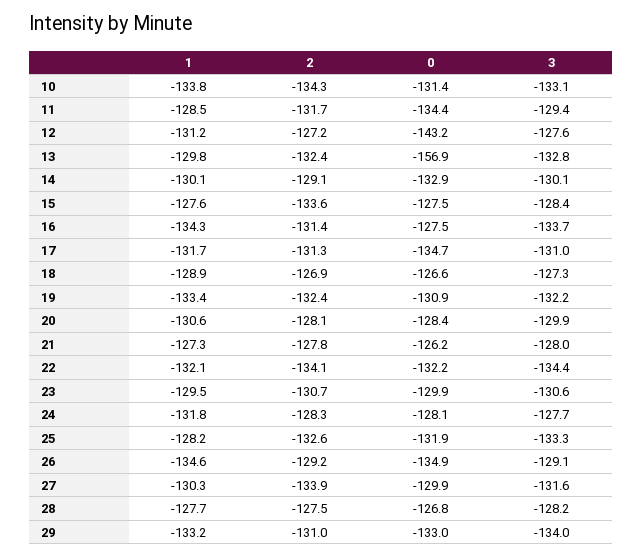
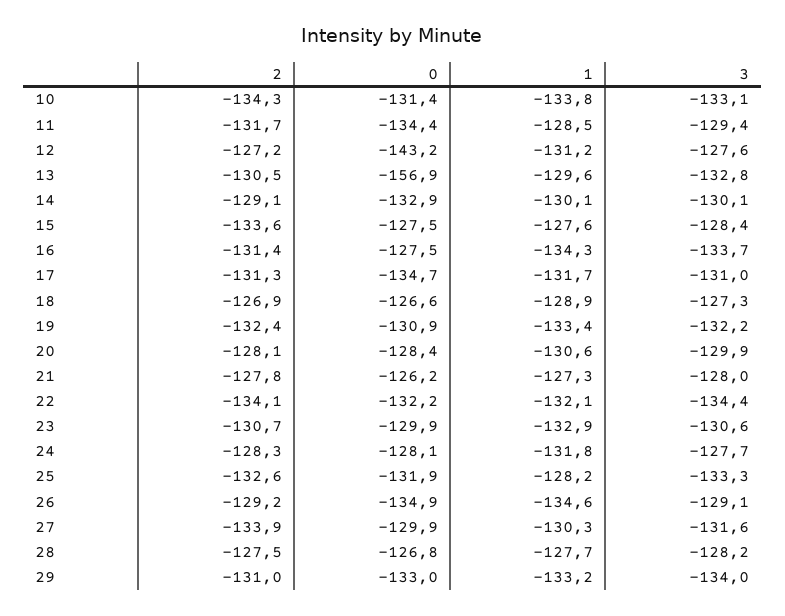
1, 13: -129.8 -> -129.6
2, 13: -132.4 -> -130.5
1, 23: -129.5 -> -132.9

